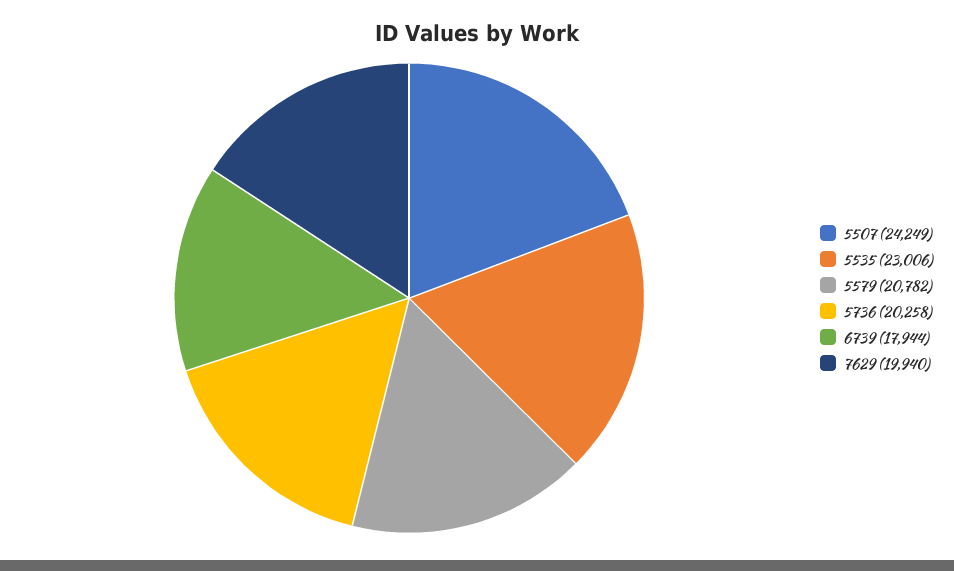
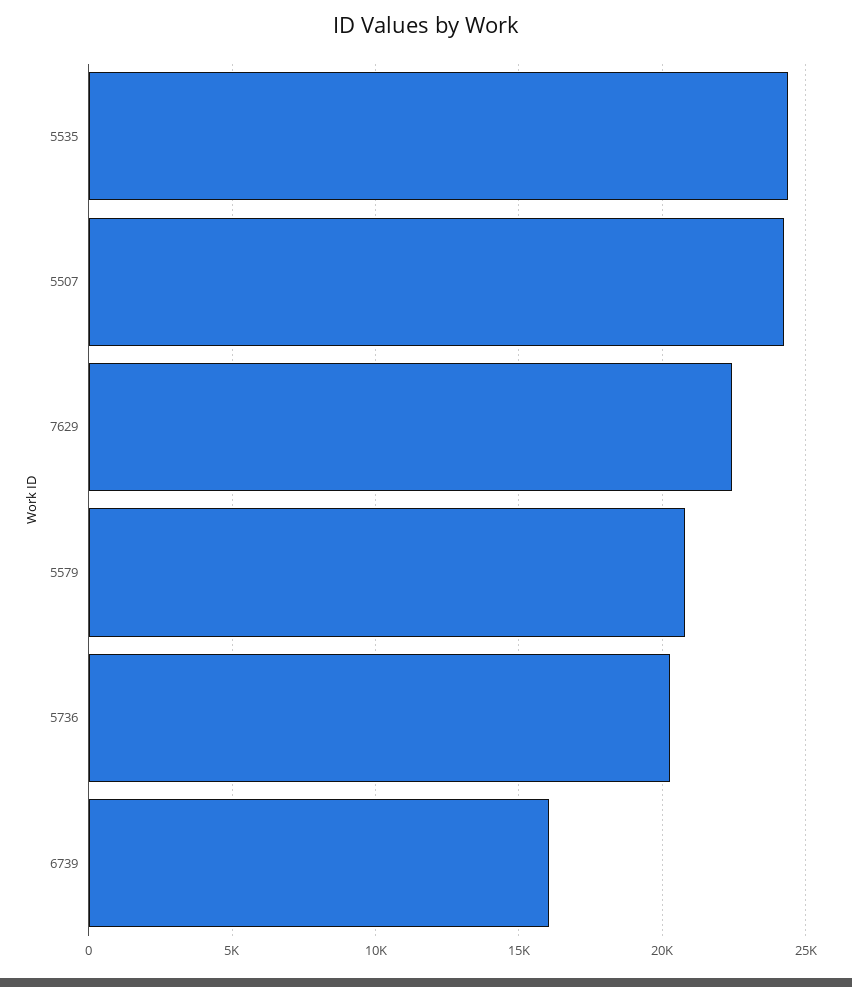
5535: 23006 -> 24500
6739: 17944 -> 16000
7629: 19940 -> 22500

